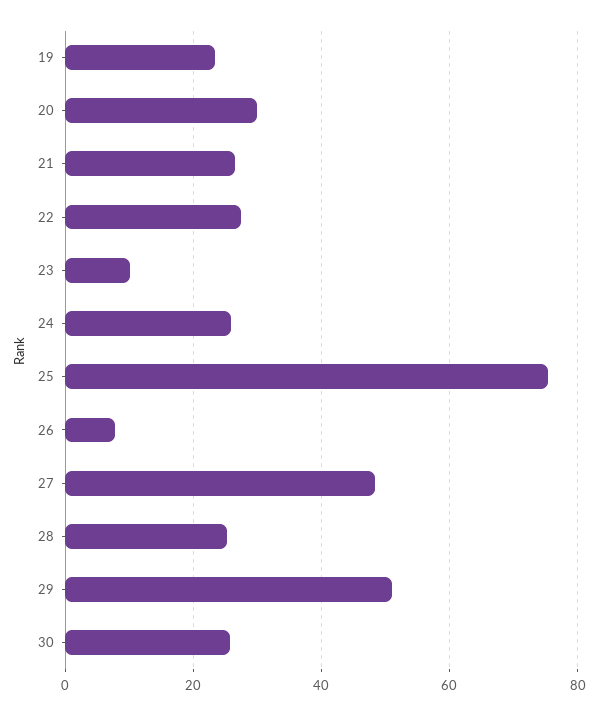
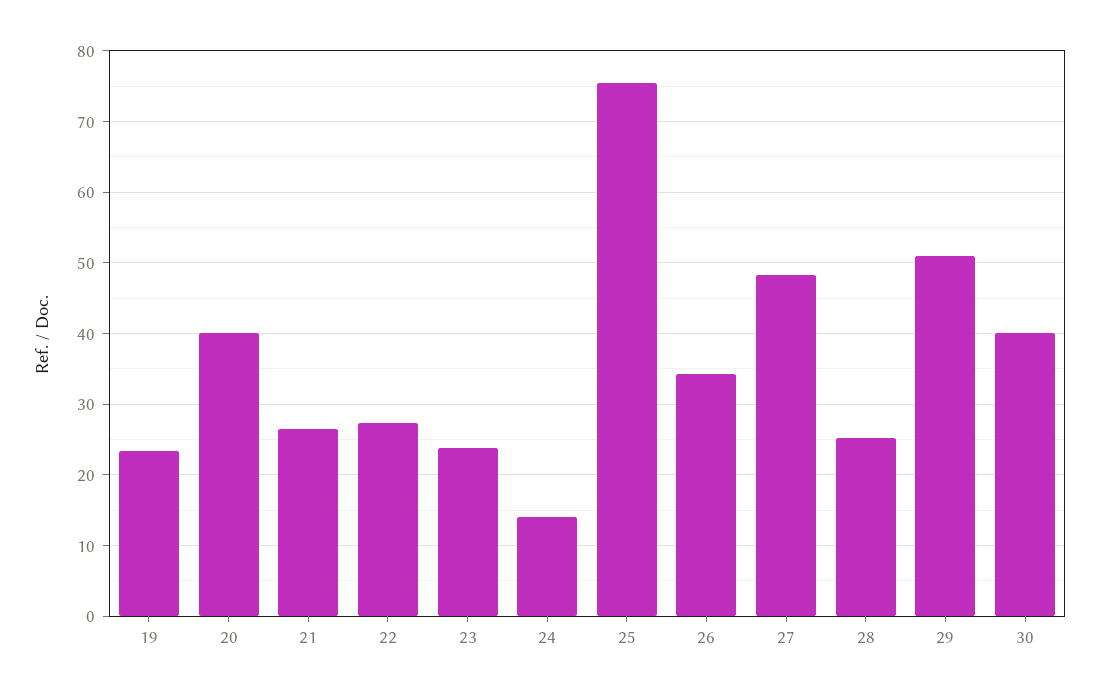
20: 30 -> 40
23: 10 -> 24
24: 26 -> 14
26: 8 -> 34
30: 26 -> 40

